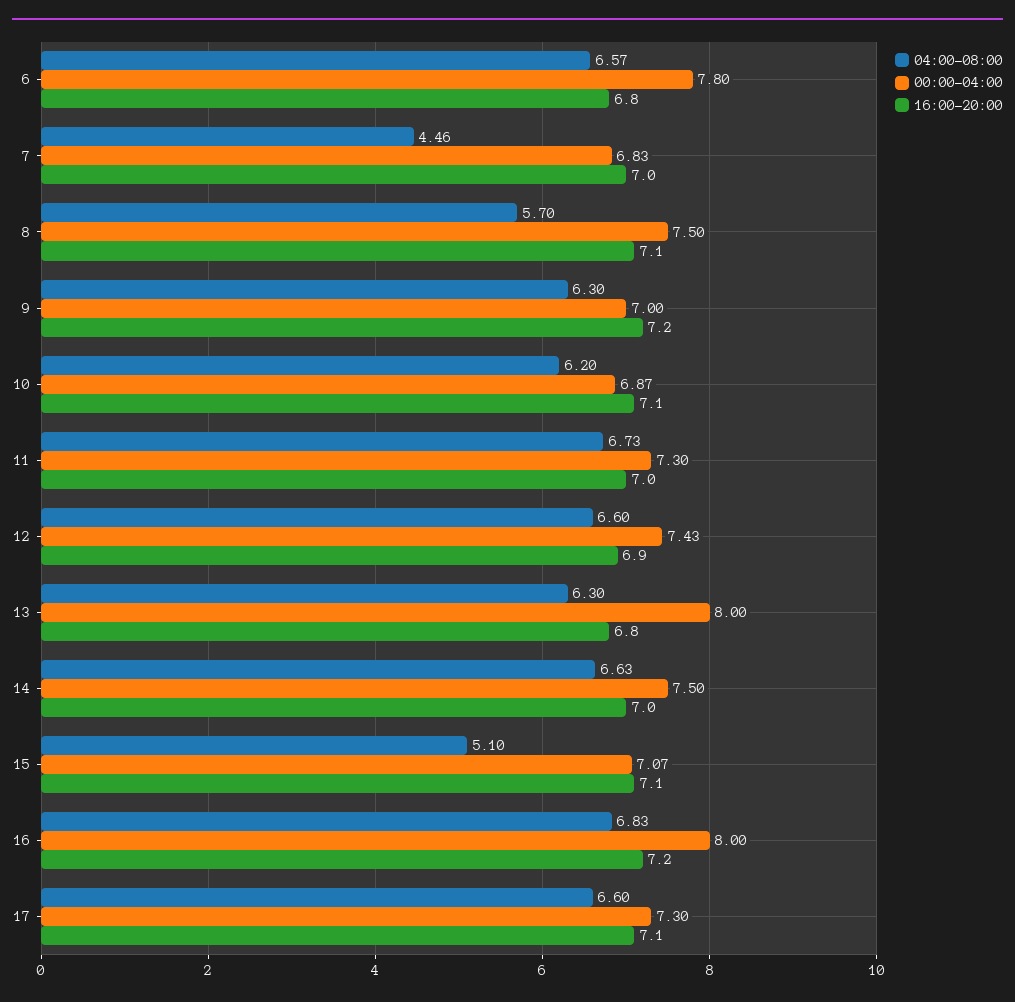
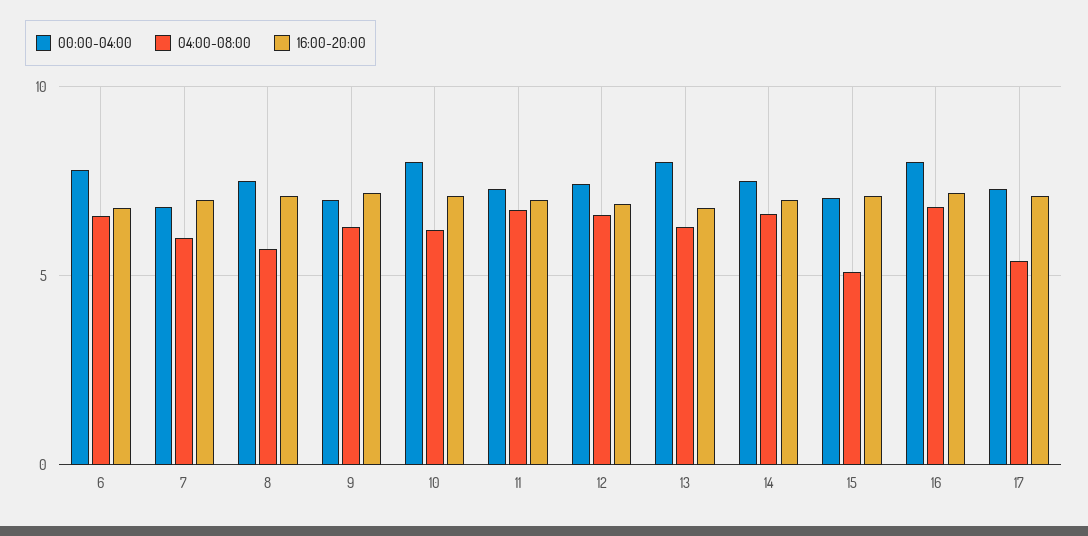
04:00-08:00, 7: 4.46 -> 6
00:00-04:00, 10: 6.87 -> 8
04:00-08:00, 17: 6.6 -> 5.5

